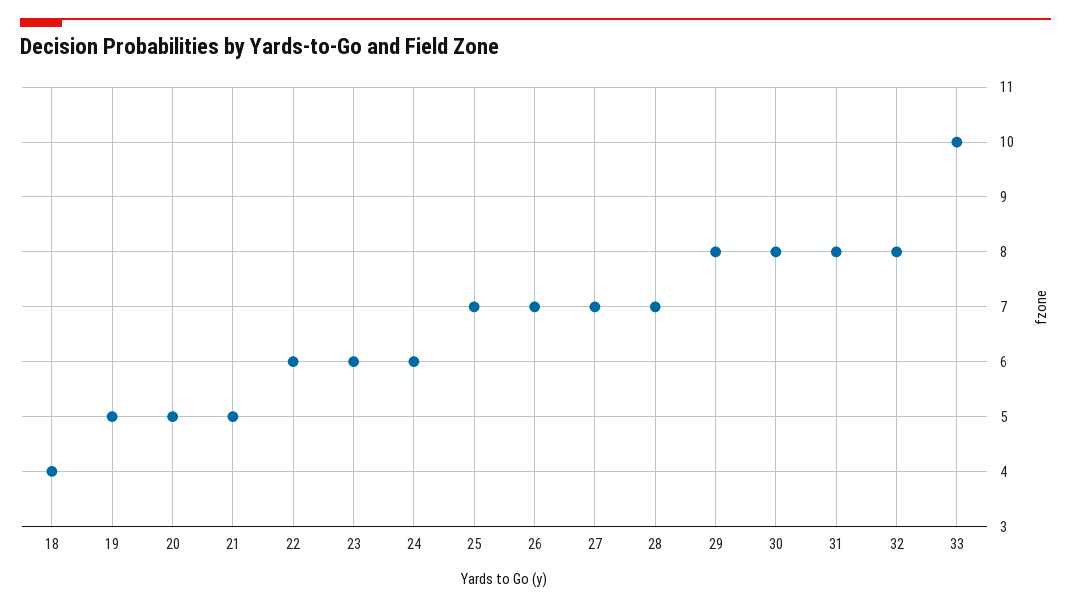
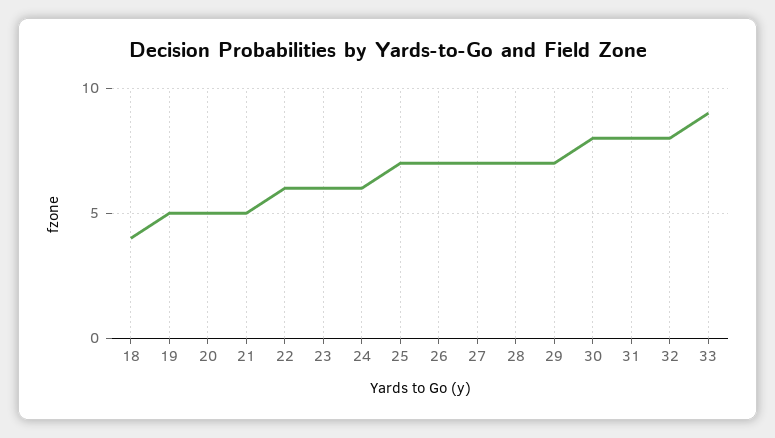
29: 8 -> 7
33: 10 -> 9

